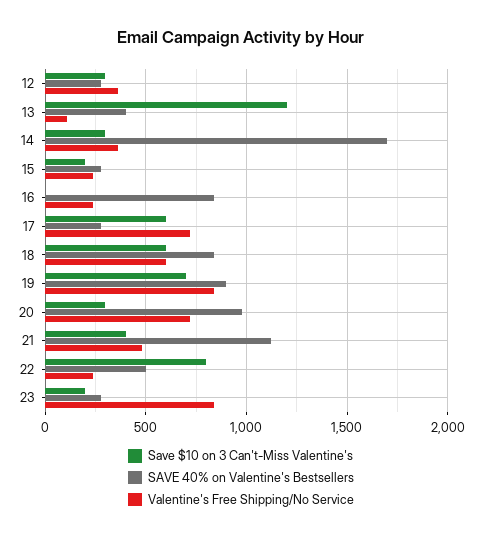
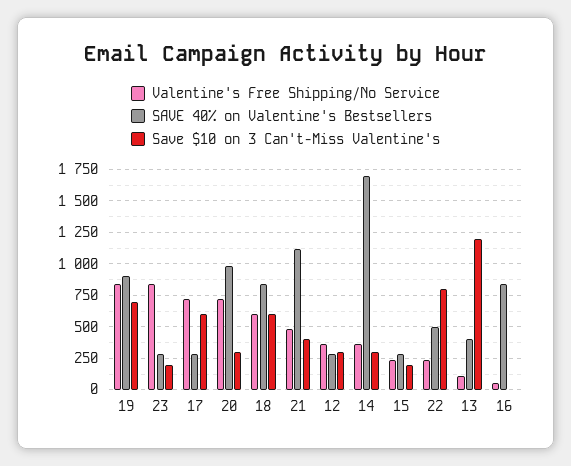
Valentine's Free Shipping/No Service, 16: 250 -> 50

